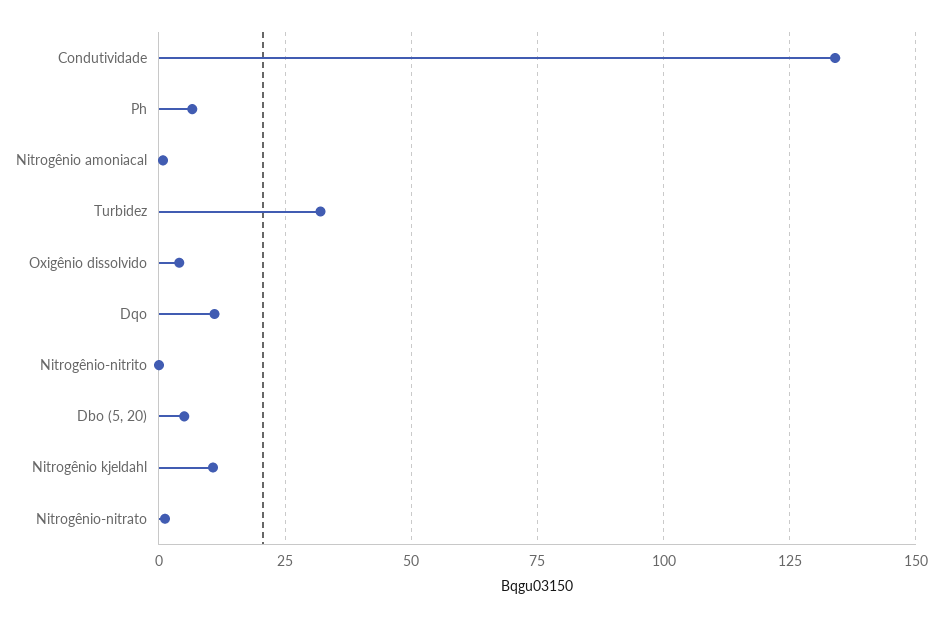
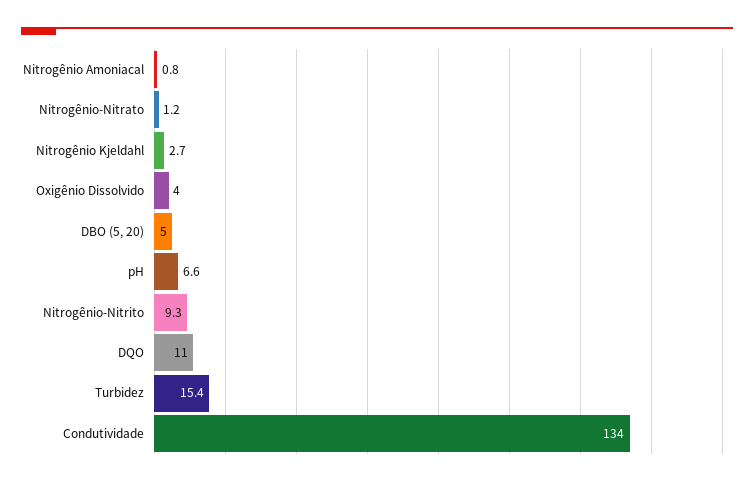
Turbidez: 32.5 -> 15.4
Nitrogênio-nitrito: 0 -> 9.3
Nitrogênio kjeldahl: 10 -> 2.7

